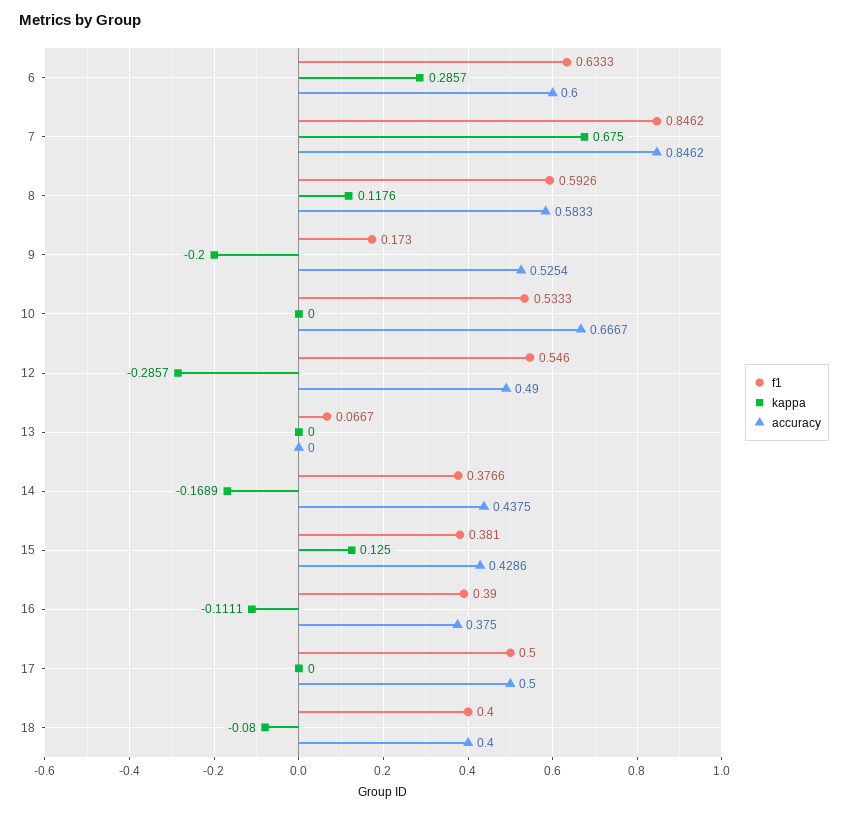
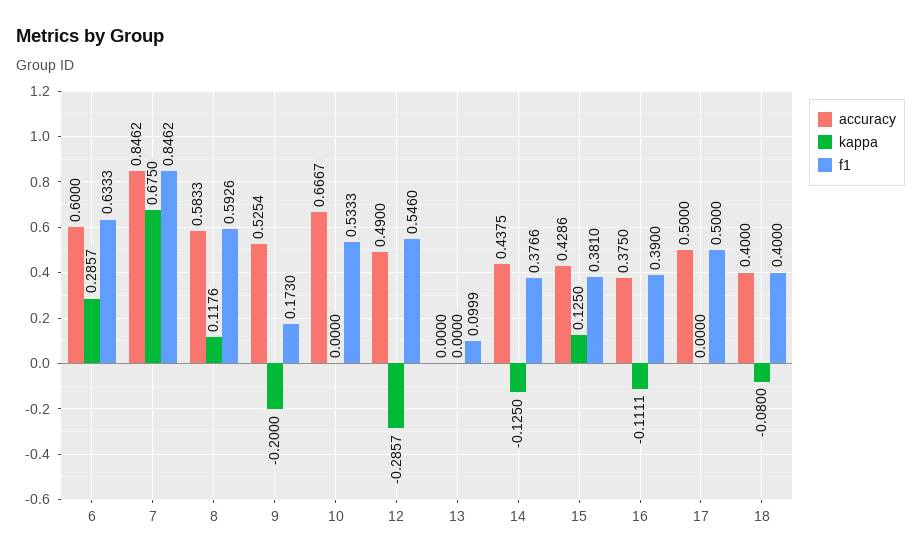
f1, 13: 0.0667 -> 0.0999
kappa, 14: -0.1689 -> -0.125

